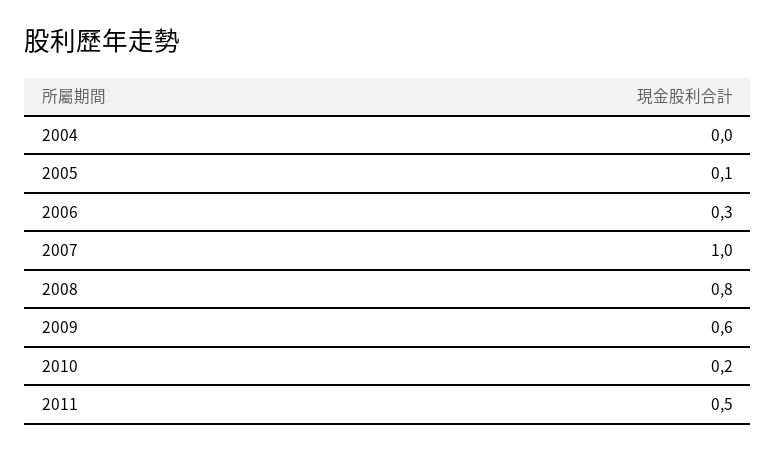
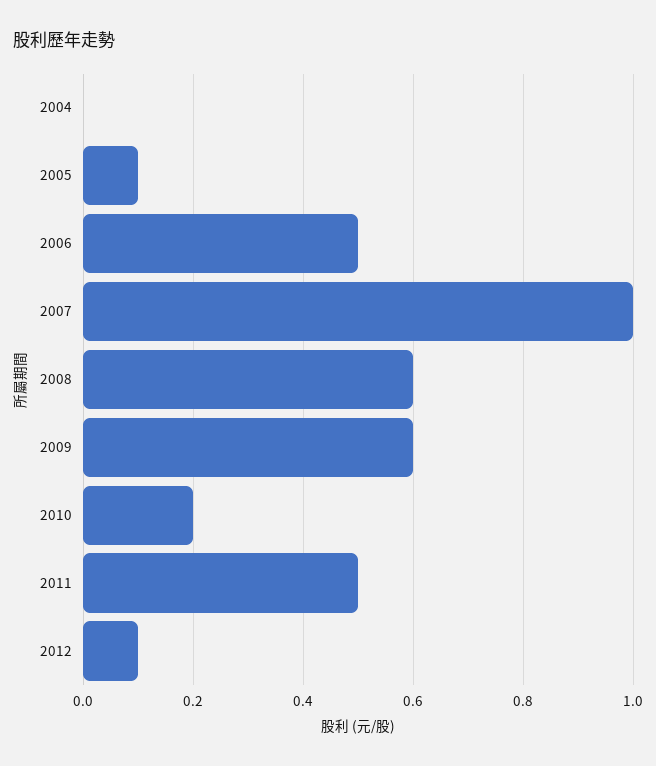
2006: 0.3 -> 0.5
2008: 0.8 -> 0.6
2012: none -> 0.1

